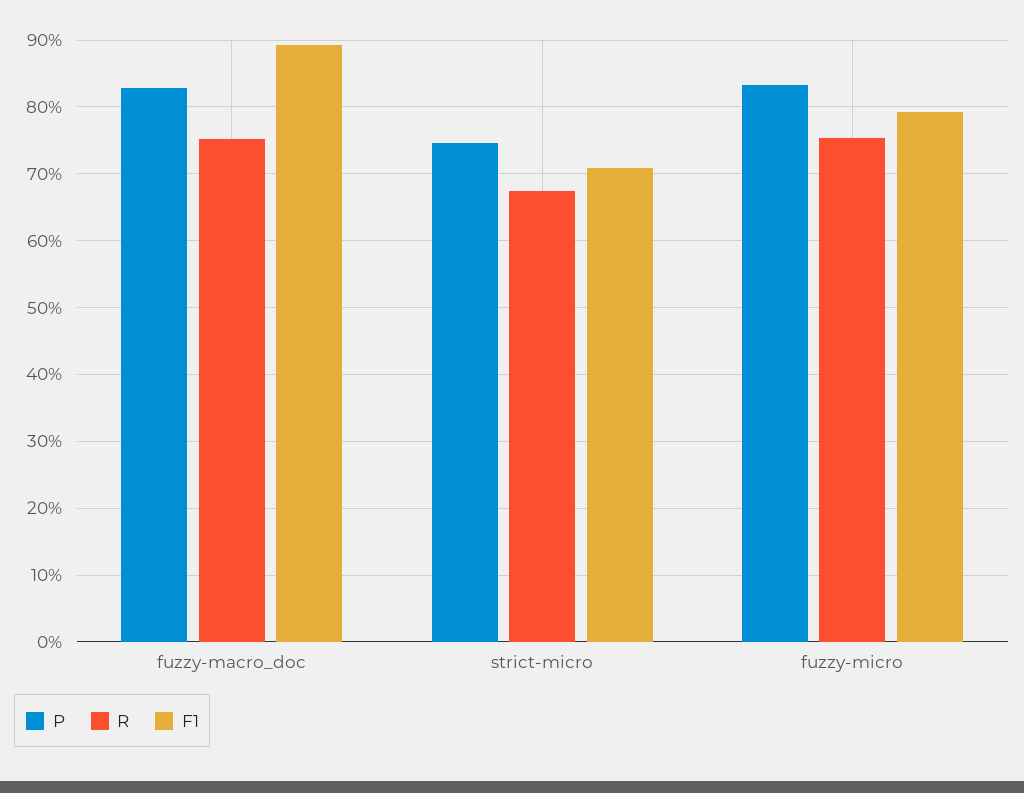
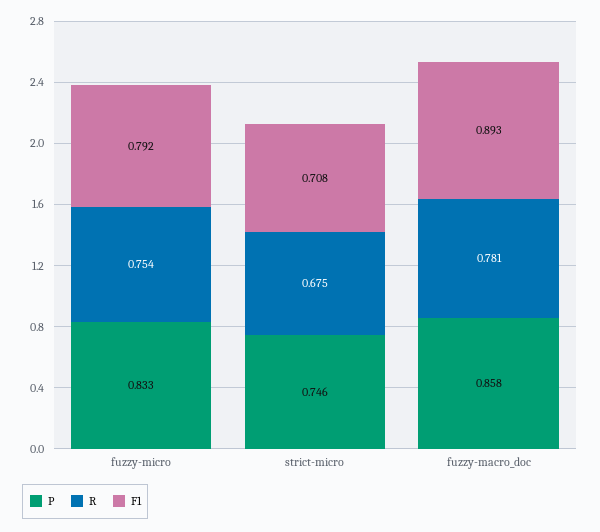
P, fuzzy-macro_doc: 0.83 -> 0.858
R, fuzzy-macro_doc: 0.75 -> 0.781

